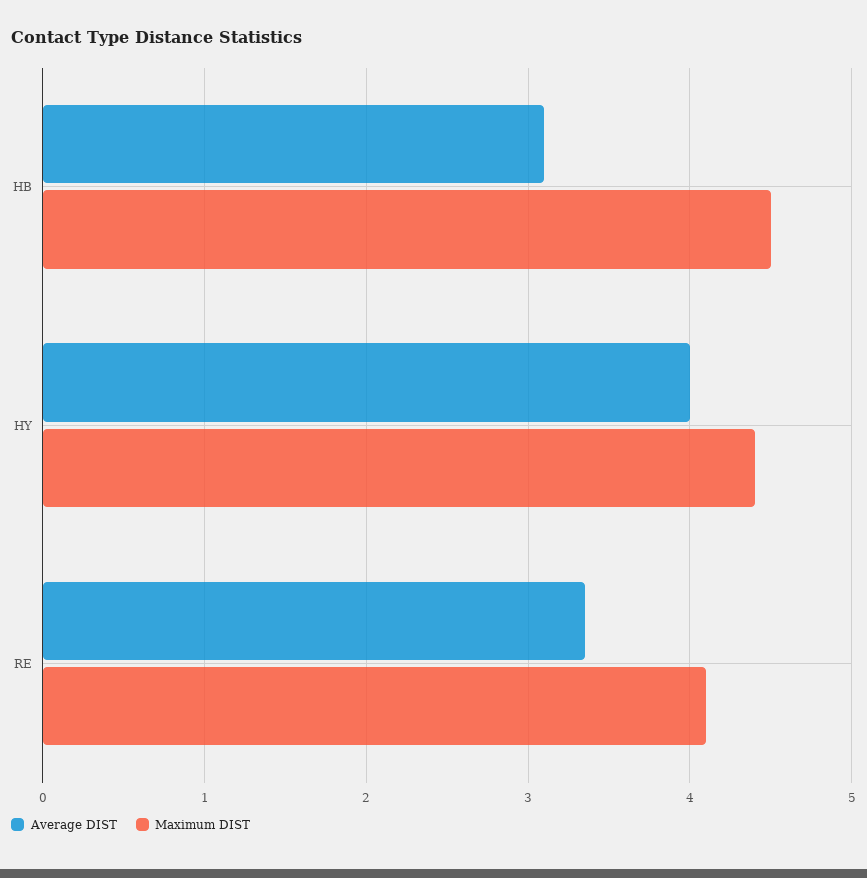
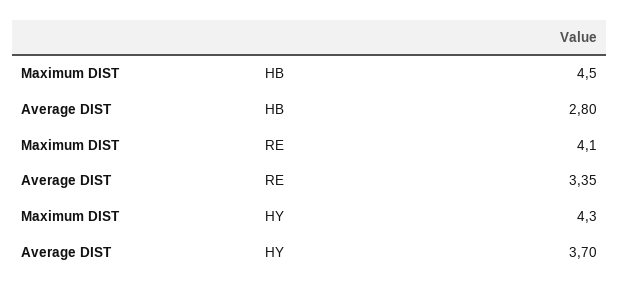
Average DIST, HB: 3.1 -> 2.8
Average DIST, HY: 4 -> 3.7
Maximum DIST, HY: 4.4 -> 4.3

